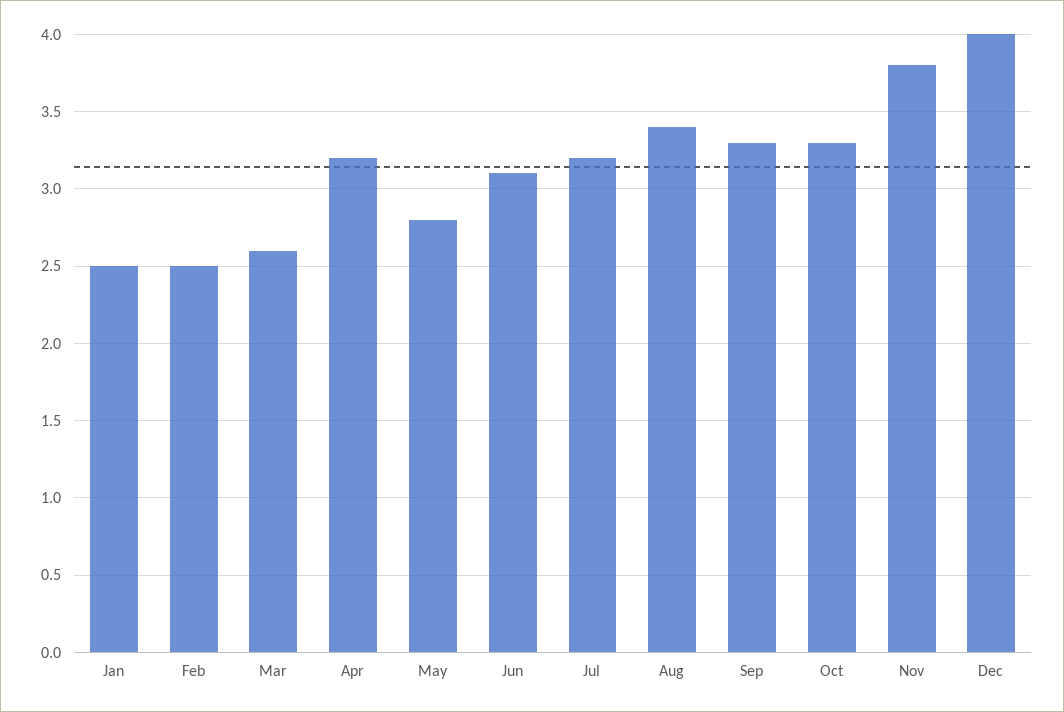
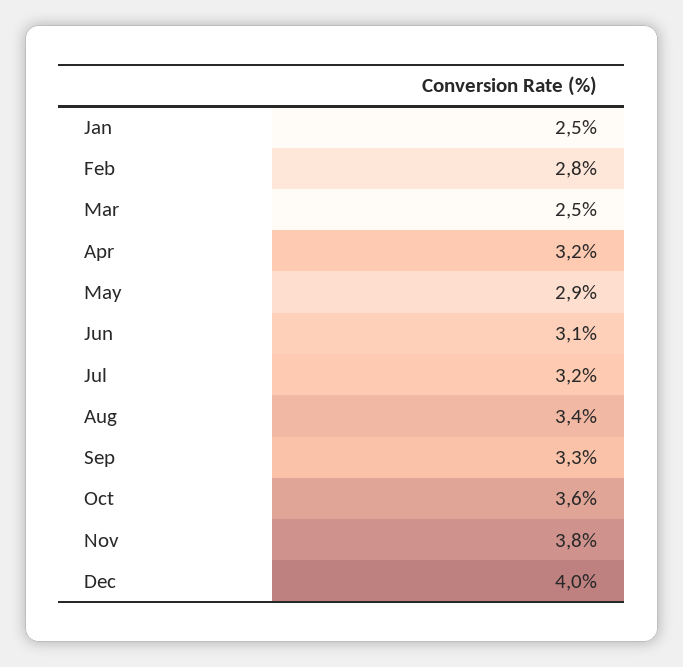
Feb: 2.5 -> 2.8
Mar: 2.6 -> 2.5
May: 2.8 -> 2.9
Oct: 3.3 -> 3.6

